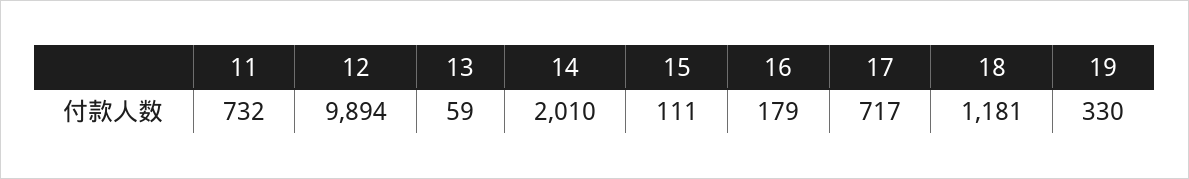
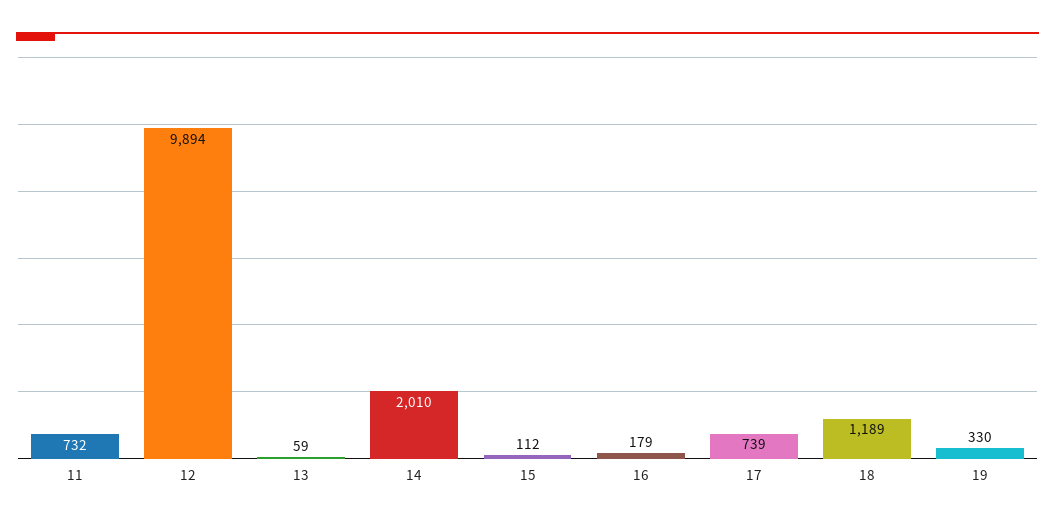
15: 111 -> 112
17: 717 -> 739
18: 1181 -> 1189

